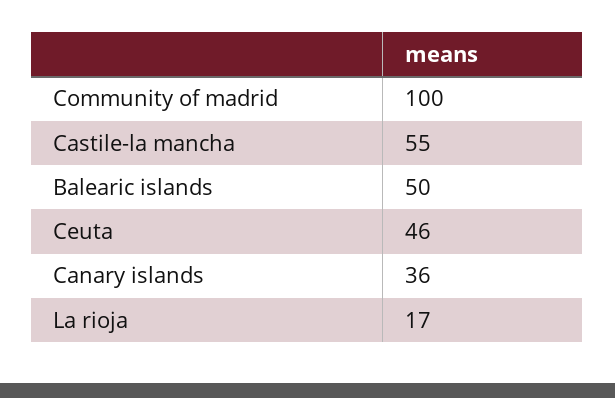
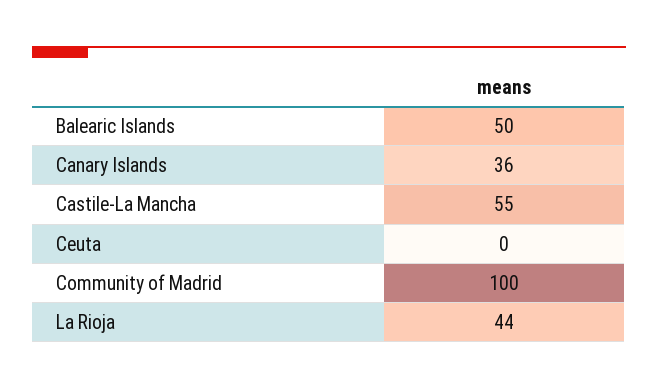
Ceuta: 46 -> 0
La rioja: 17 -> 44

